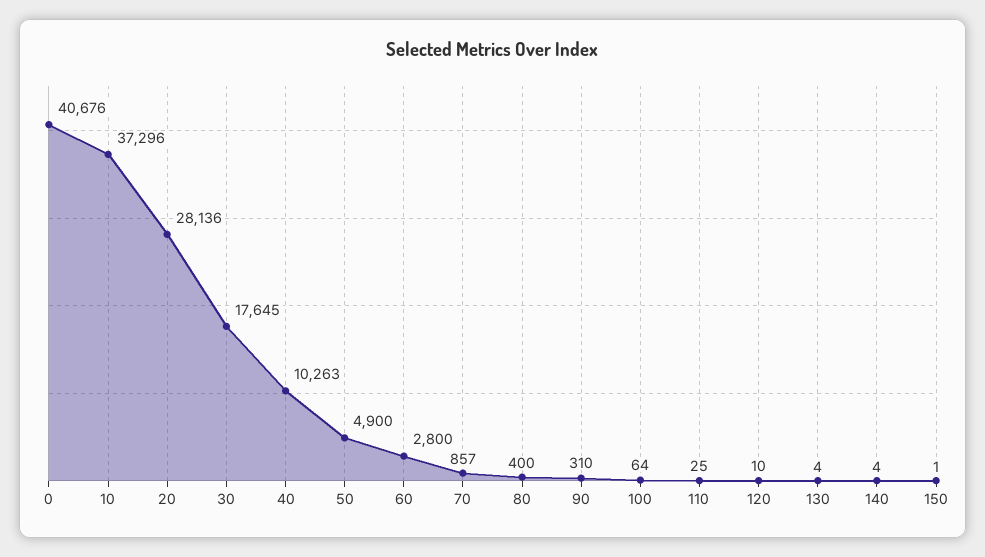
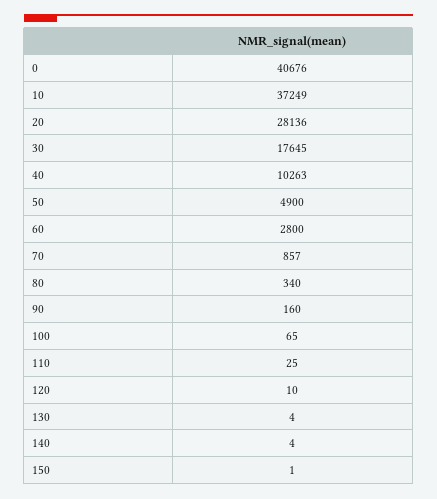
10: 37296 -> 37249
80: 400 -> 340
90: 310 -> 160
100: 64 -> 65

